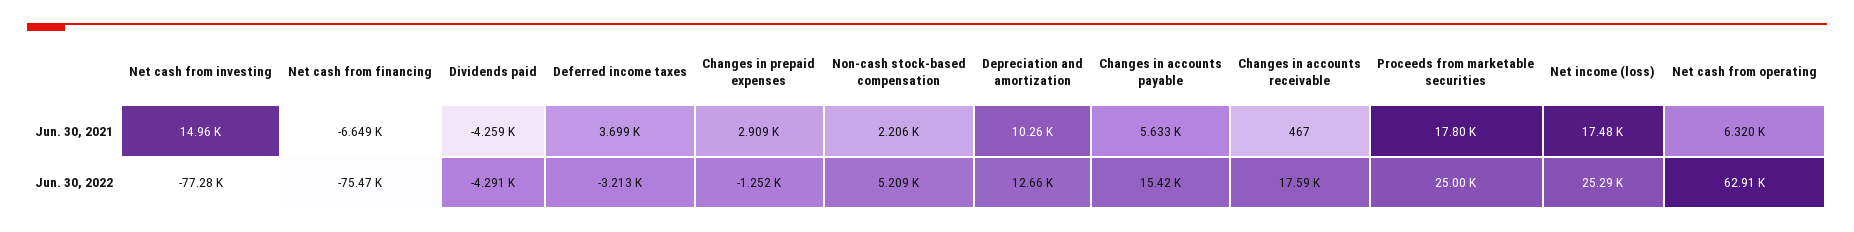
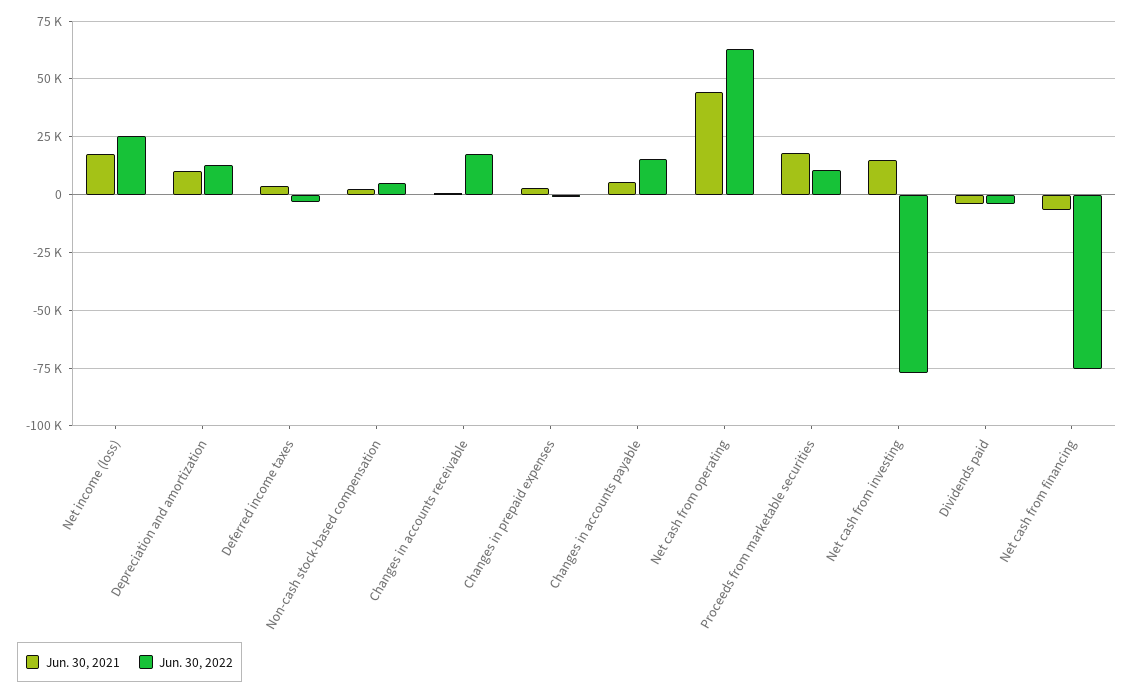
Jun. 30, 2021, Net cash from operating: 6320 -> 45000
Jun. 30, 2022, Proceeds from marketable securities: 25000 -> 10000

